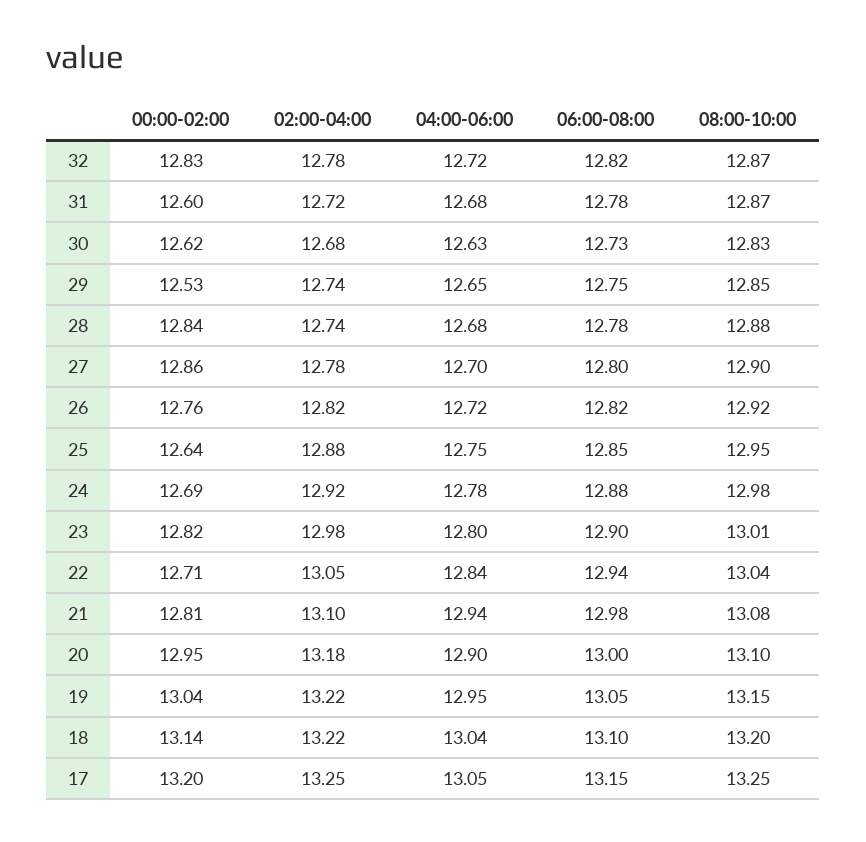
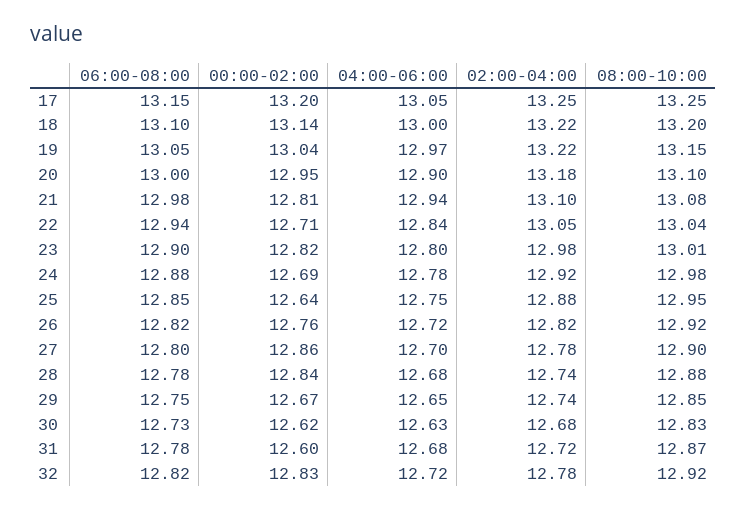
08:00-10:00, 32: 12.87 -> 12.92
00:00-02:00, 29: 12.53 -> 12.67
04:00-06:00, 19: 12.95 -> 12.97
04:00-06:00, 18: 13.04 -> 13

